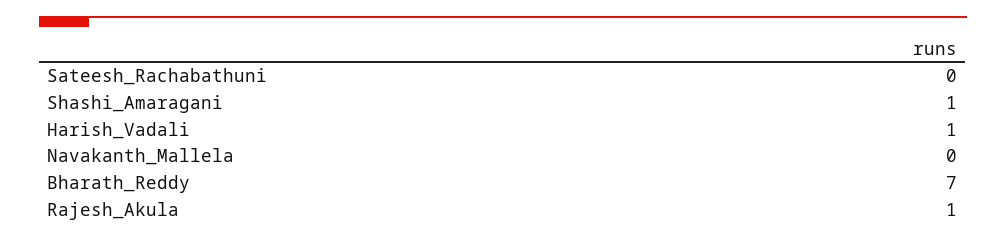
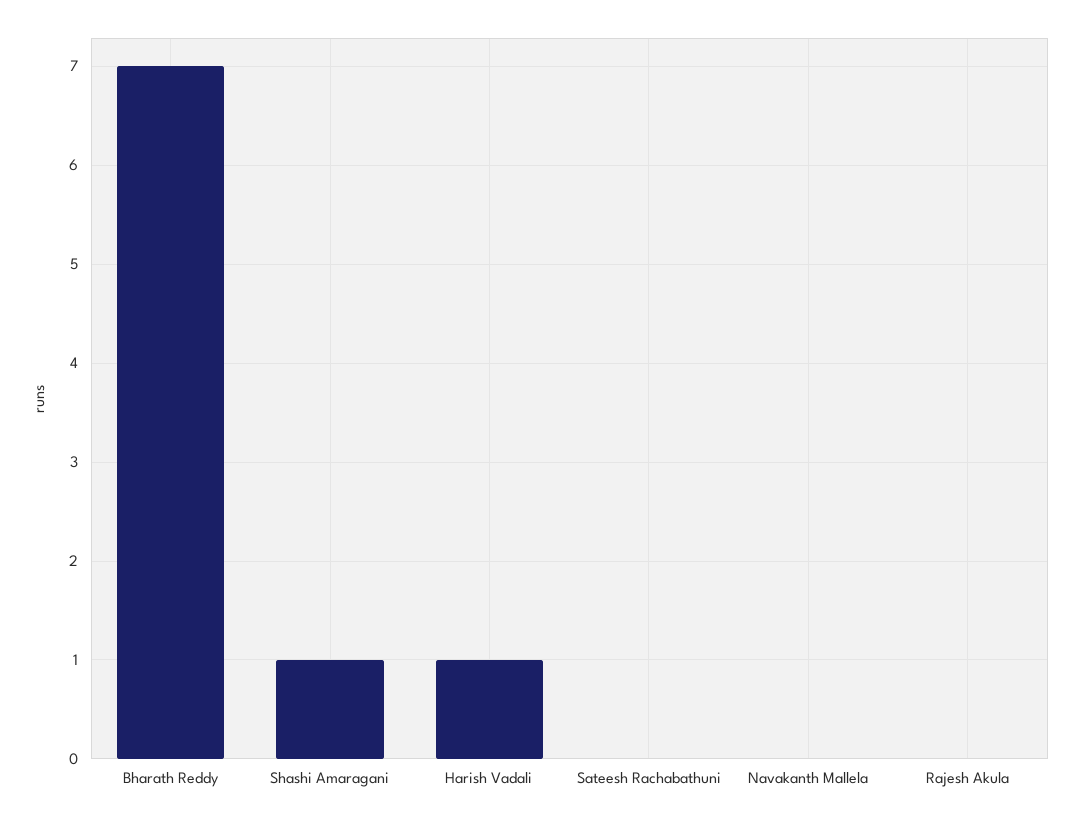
Rajesh_Akula: 1 -> 0

